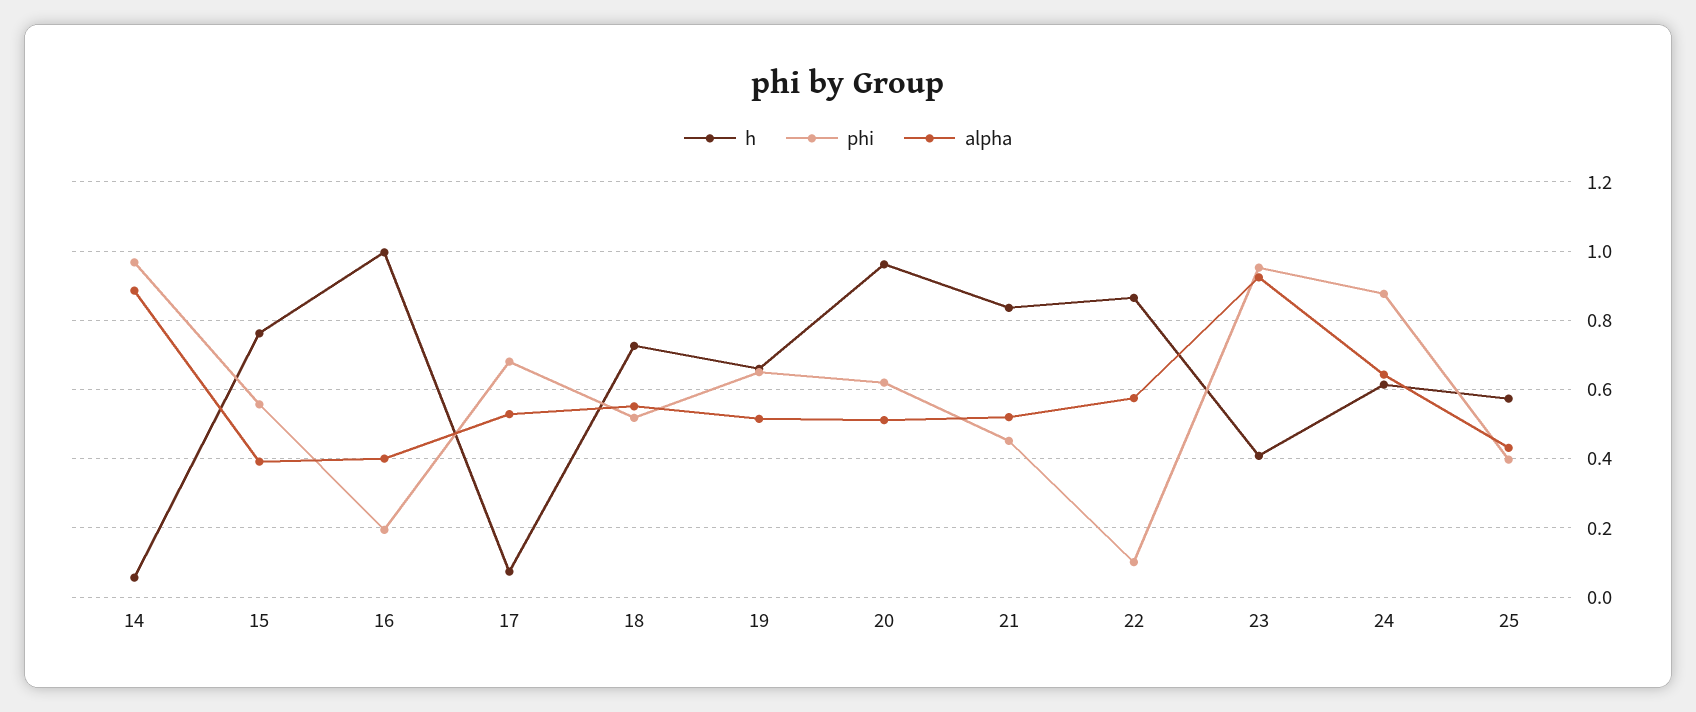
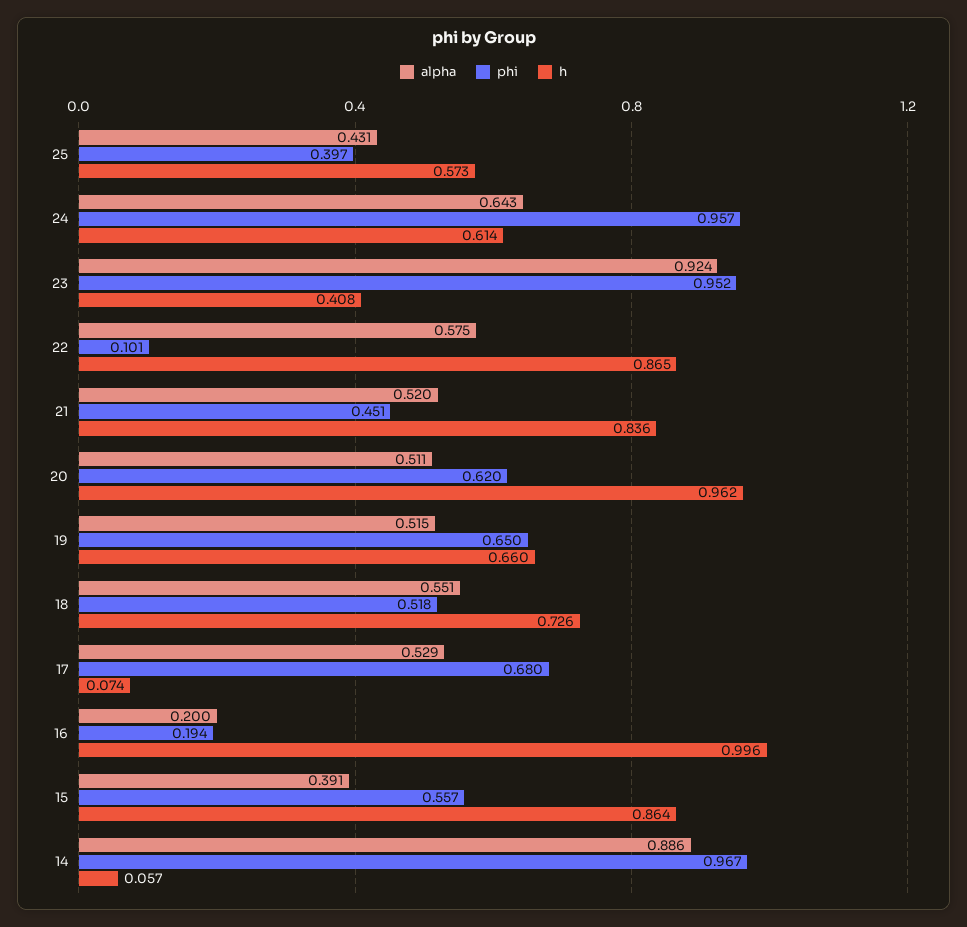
h, 15: 0.76 -> 0.864
alpha, 16: 0.4 -> 0.2
phi, 24: 0.88 -> 0.957

